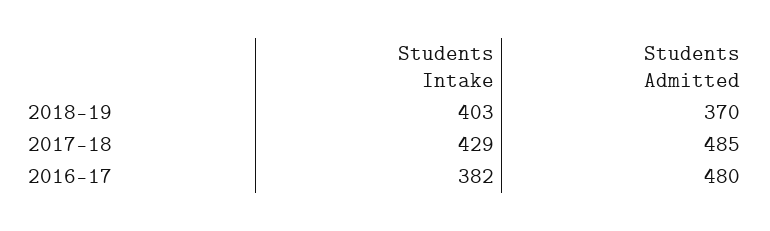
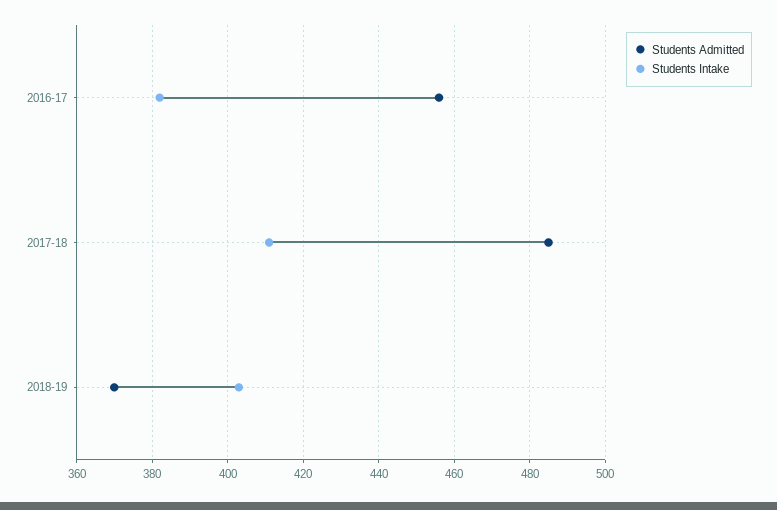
Students Intake, 2017-18: 429 -> 410
Students Admitted, 2016-17: 480 -> 455

